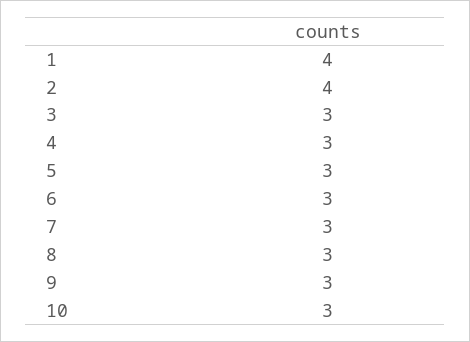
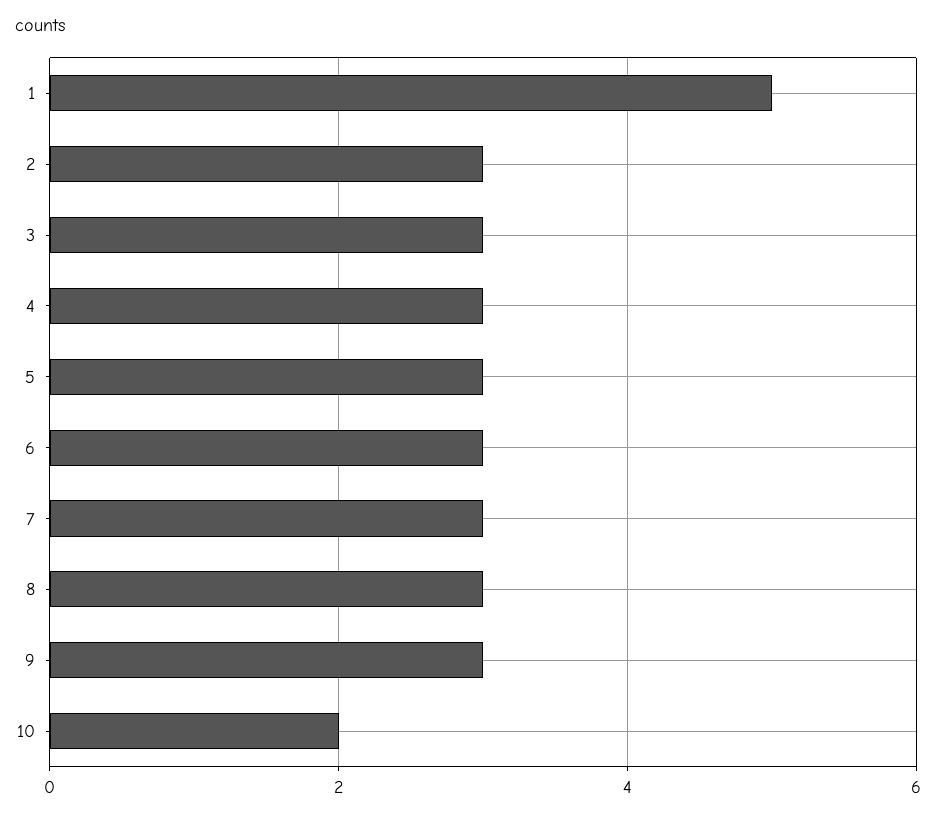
1: 4 -> 5
2: 4 -> 3
10: 3 -> 2

